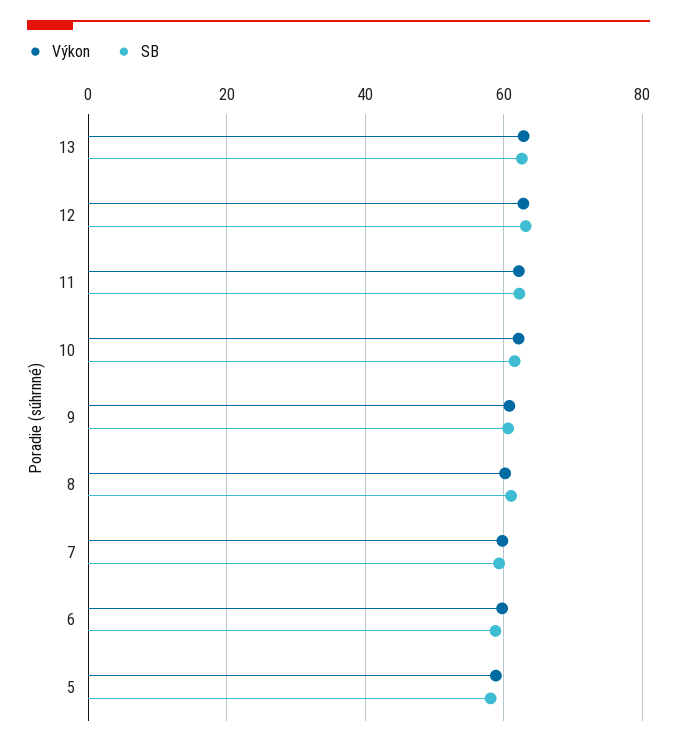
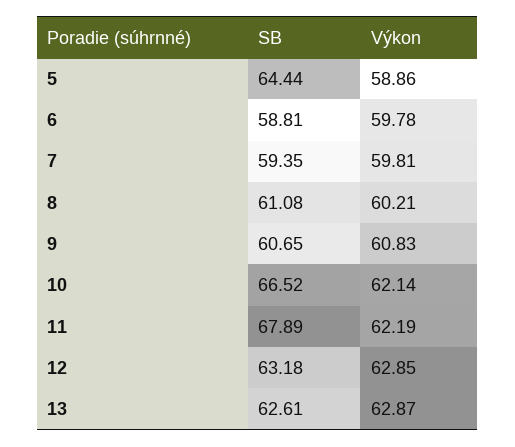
SB, 11: 62 -> 67.89
SB, 10: 62 -> 66.52
SB, 5: 58 -> 64.44

